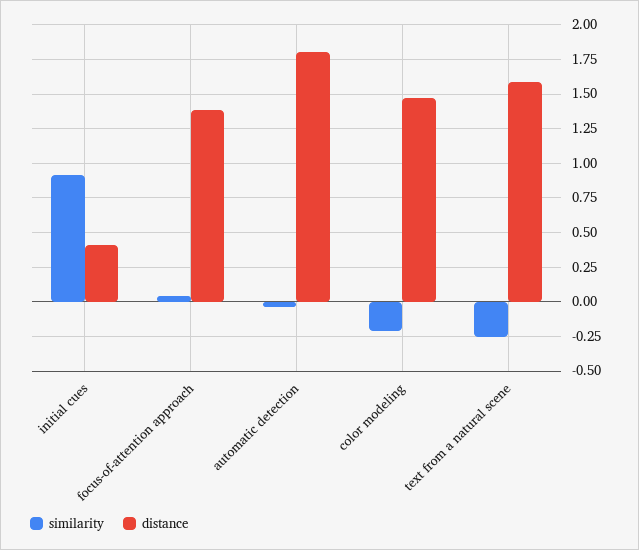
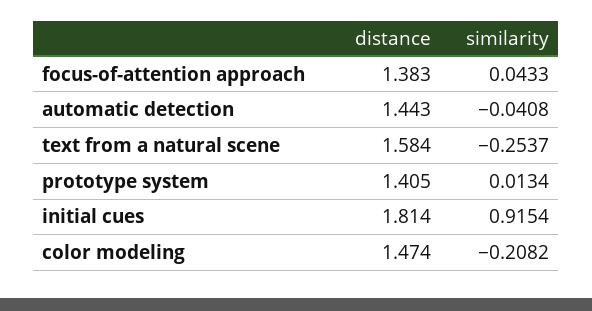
distance, initial cues: 0.4 -> 1.814
distance, automatic detection: 1.8 -> 1.443
distance, prototype system: none -> 1.405
similarity, prototype system: none -> 0.0134

